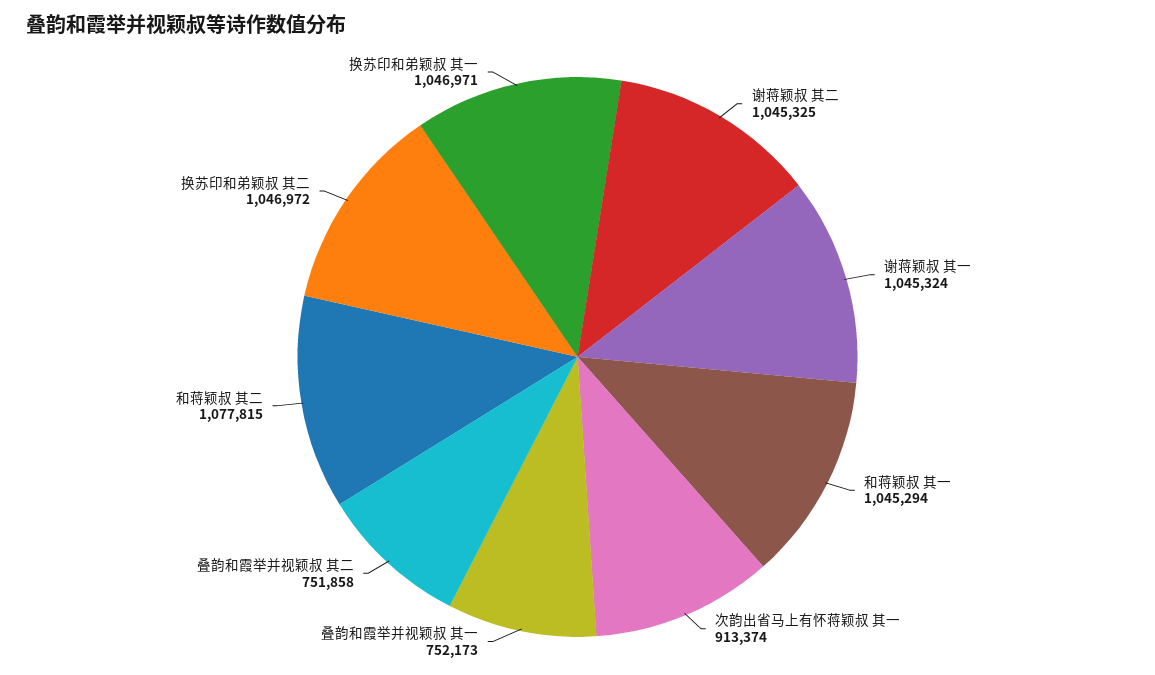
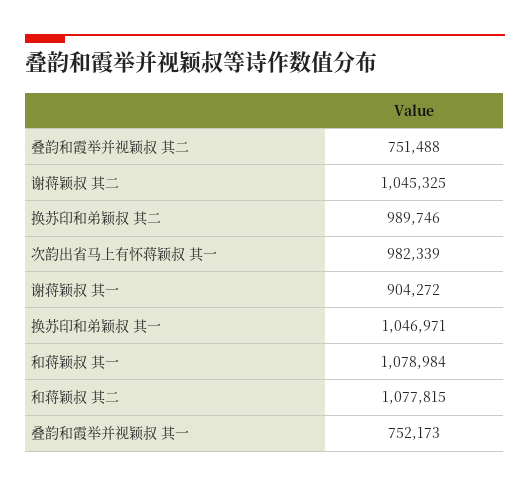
谢蒋颖叔 其一: 1045324 -> 904272
和蒋颖叔 其一: 1045294 -> 1078984
次韵出省马上有怀蒋颖叔 其一: 913374 -> 982339
叠韵和霞举并视颖叔 其二: 751858 -> 751488
换苏印和弟颖叔 其二: 1046972 -> 989746

